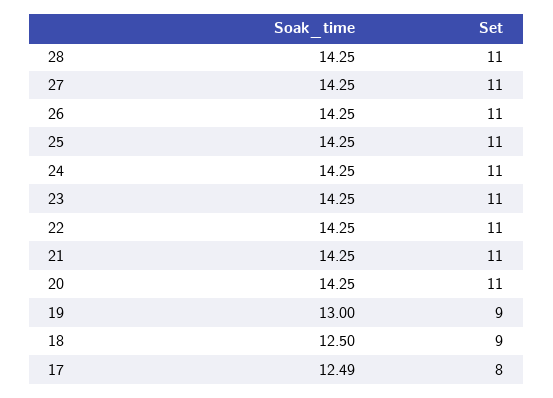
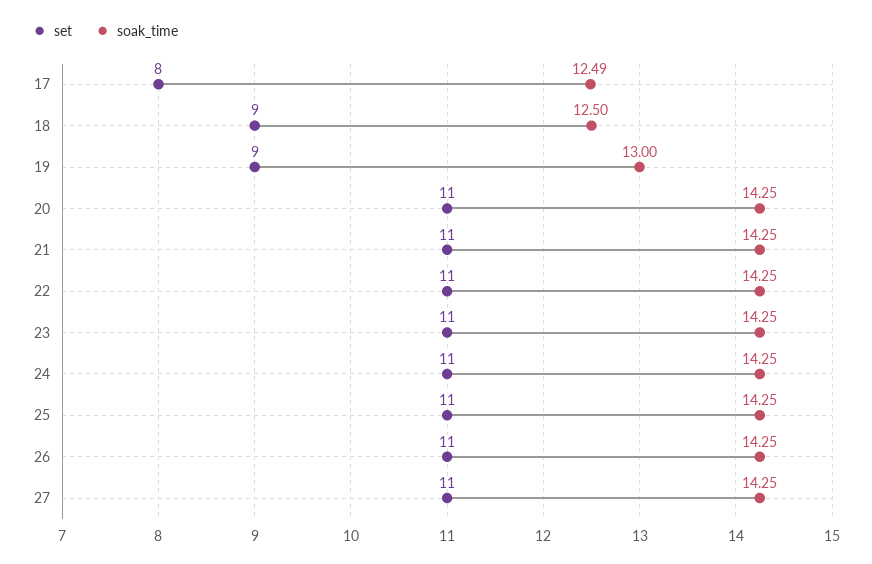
Soak_time, 28: 14.25 -> none
Set, 28: 11 -> none

